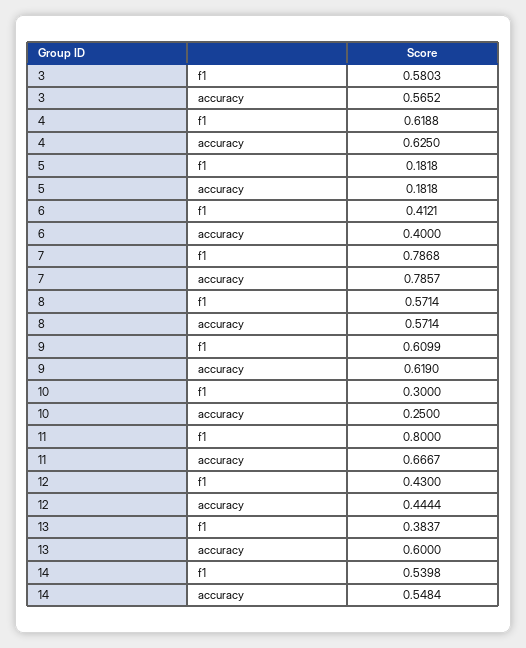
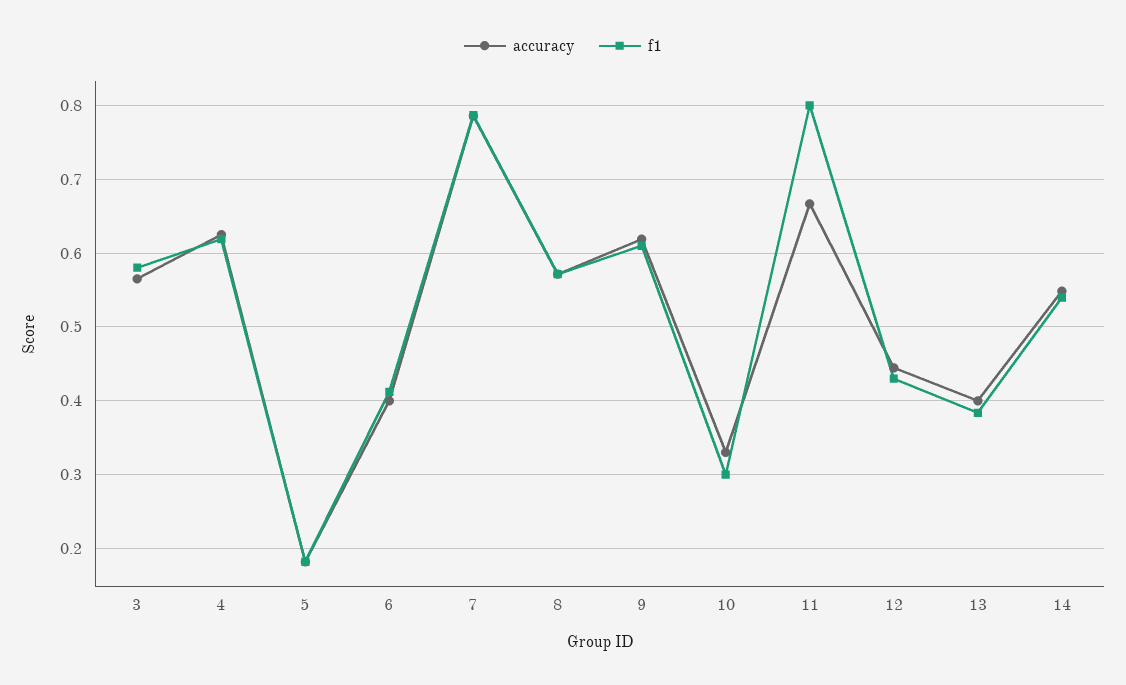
accuracy, 10: 0.25 -> 0.33
accuracy, 13: 0.6 -> 0.4

